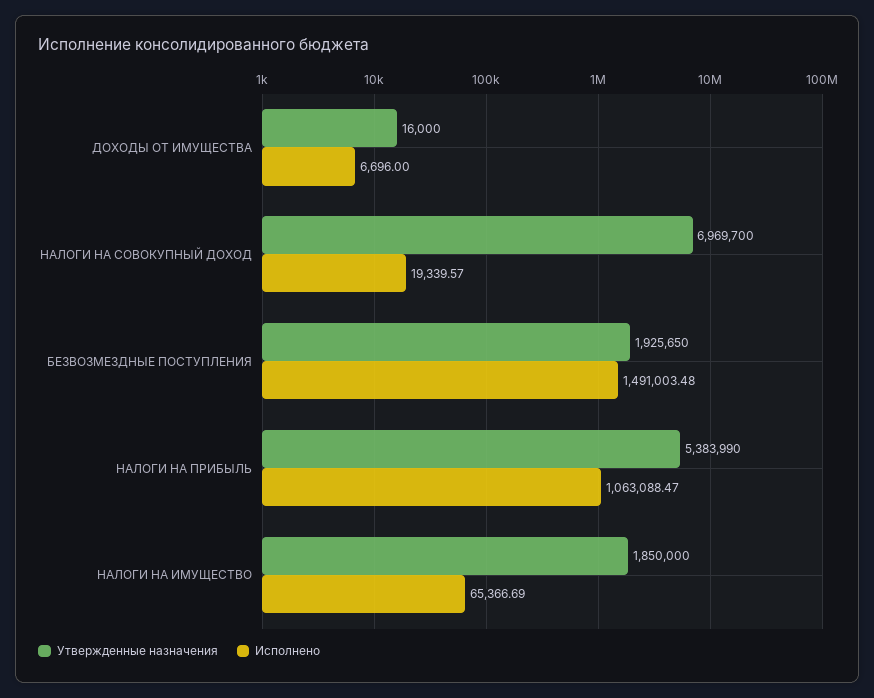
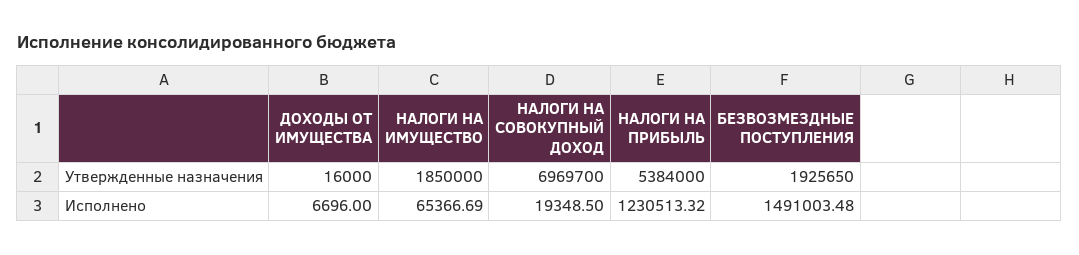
Исполнено, НАЛОГИ НА СОВОКУПНЫЙ ДОХОД: 19339.57 -> 19348.5
Утвержденные назначения, НАЛОГИ НА ПРИБЫЛЬ: 5383990 -> 5384000
Исполнено, НАЛОГИ НА ПРИБЫЛЬ: 1063088.47 -> 1230513.32

